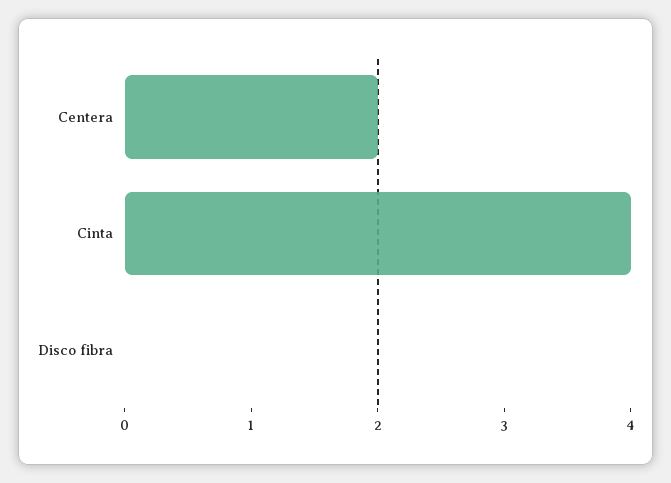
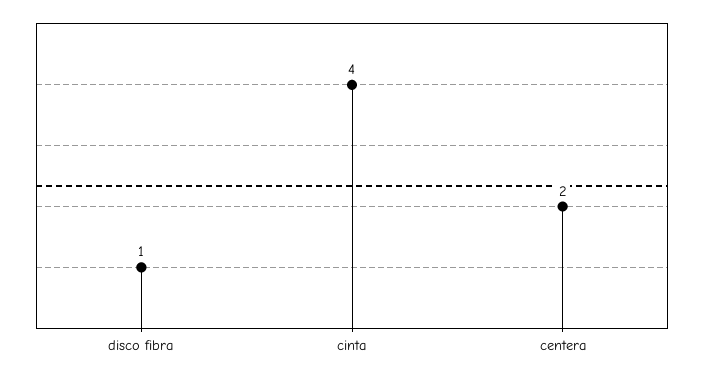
Disco fibra: 0 -> 1

